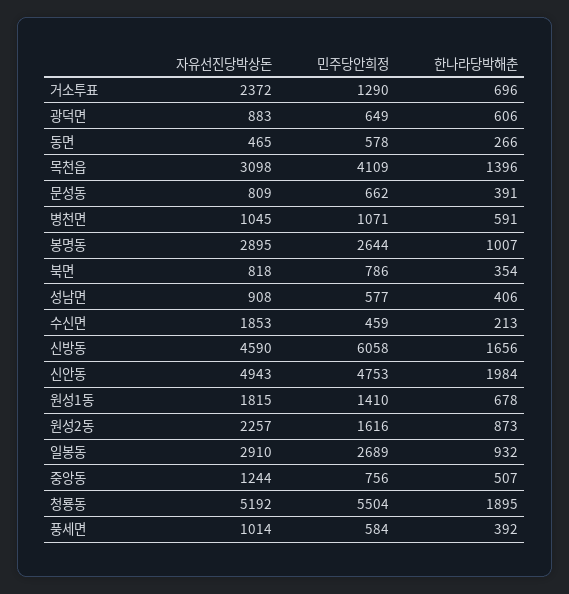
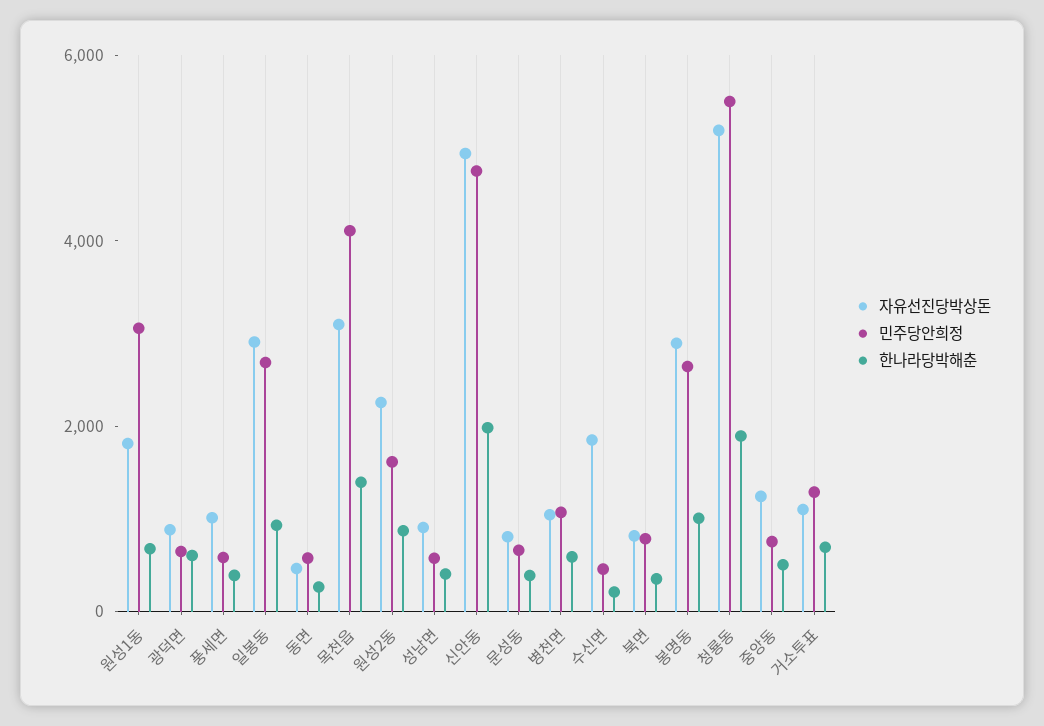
자유선진당박상돈, 거소투표: 2372 -> 1000
자유선진당박상돈, 신방동: 4590 -> none
민주당안희정, 신방동: 6058 -> none
한나라당박해춘, 신방동: 1656 -> none
민주당안희정, 원성1동: 1410 -> 3000

